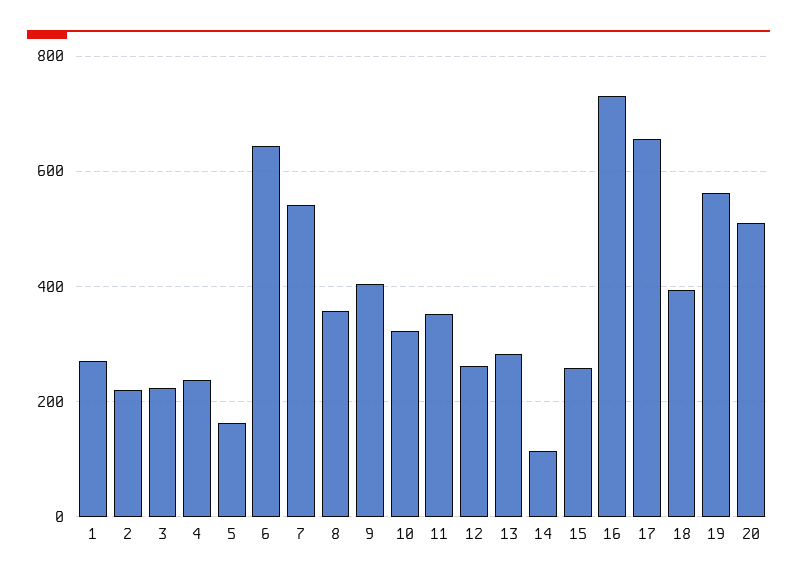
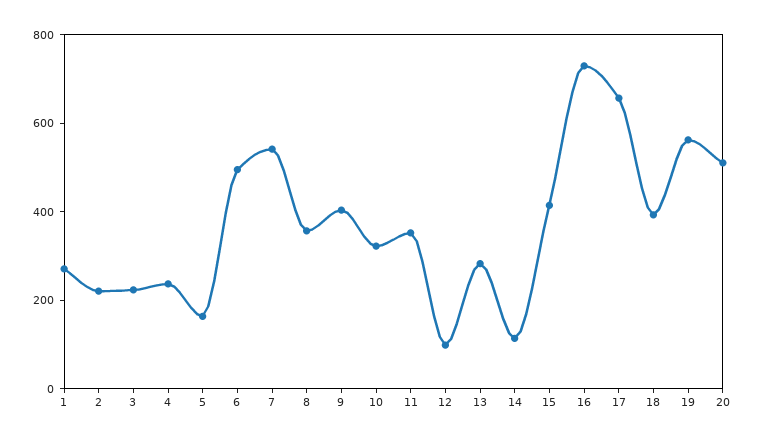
6: 640 -> 500
12: 260 -> 100
15: 260 -> 400

